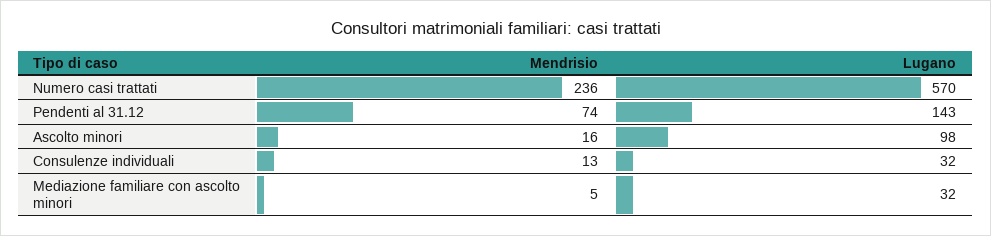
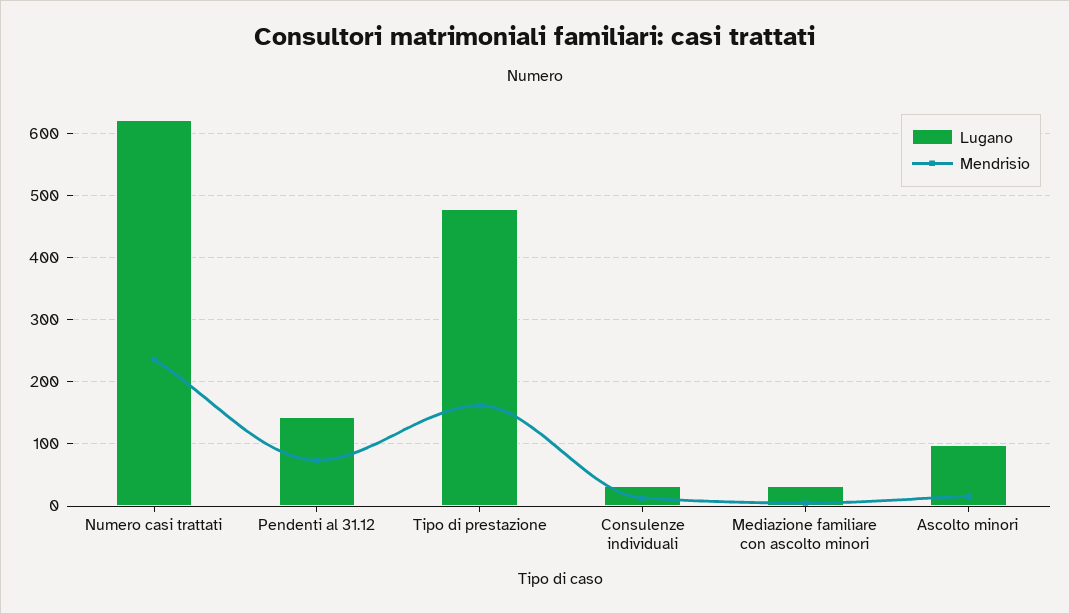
Lugano, Numero casi trattati: 570 -> 620
Lugano, Tipo di prestazione: none -> 480
Mendrisio, Tipo di prestazione: none -> 160

